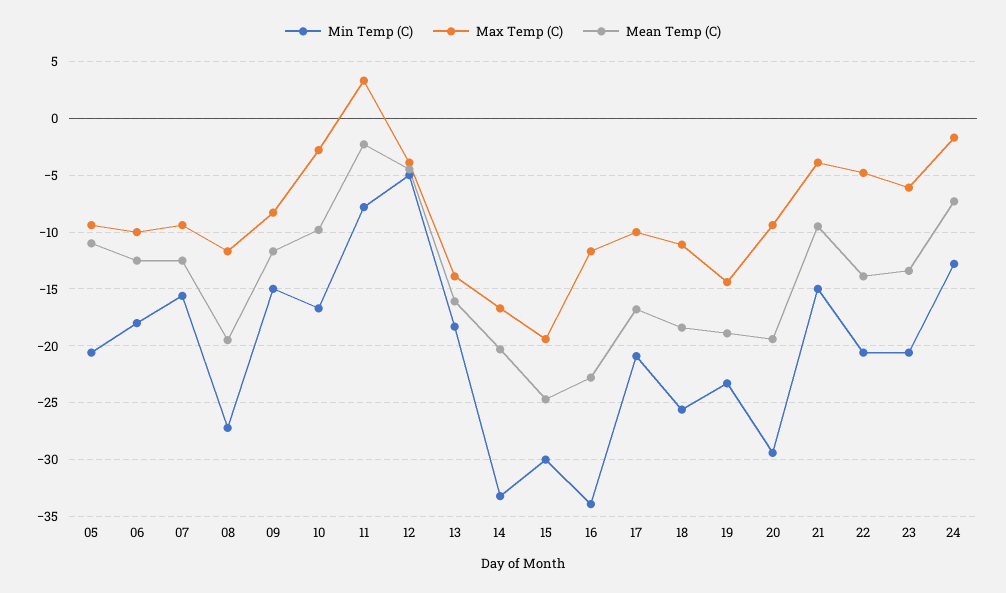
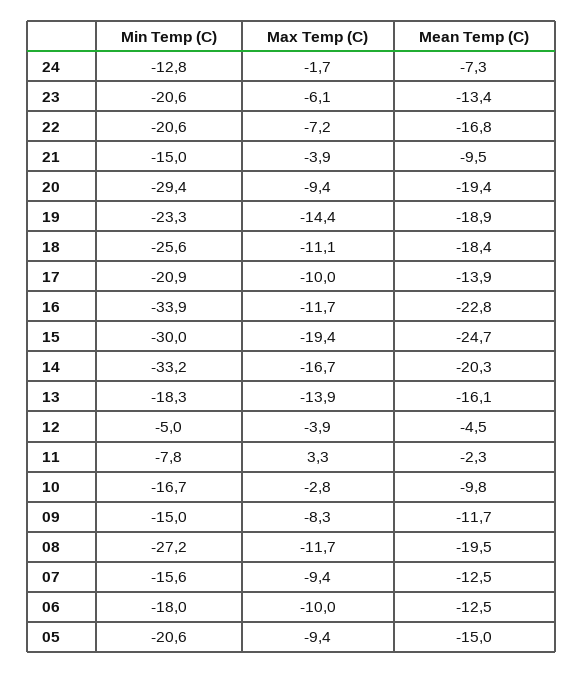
Mean Temp (C), 05: -11 -> -15
Mean Temp (C), 17: -17 -> -13.9
Max Temp (C), 22: -5 -> -7.2
Mean Temp (C), 22: -14 -> -16.8

